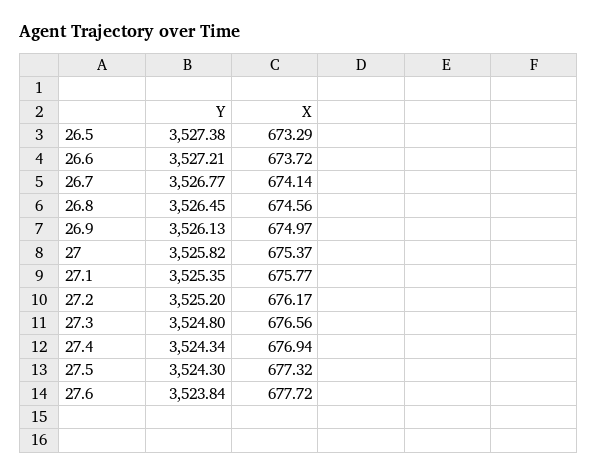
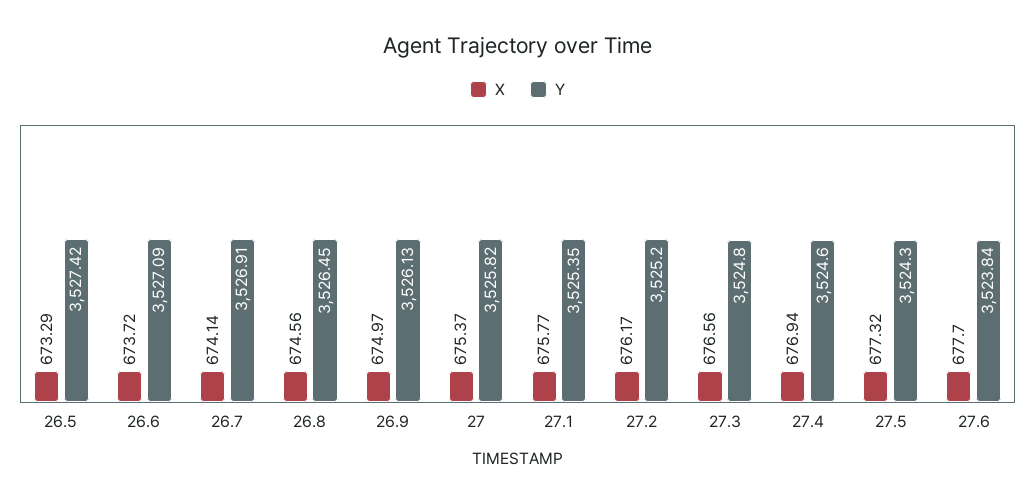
Y, 26.5: 3527.38 -> 3527.42
Y, 26.6: 3527.21 -> 3527.09
Y, 26.7: 3526.77 -> 3526.91
Y, 27.4: 3524.34 -> 3524.6
X, 27.6: 677.72 -> 677.7

